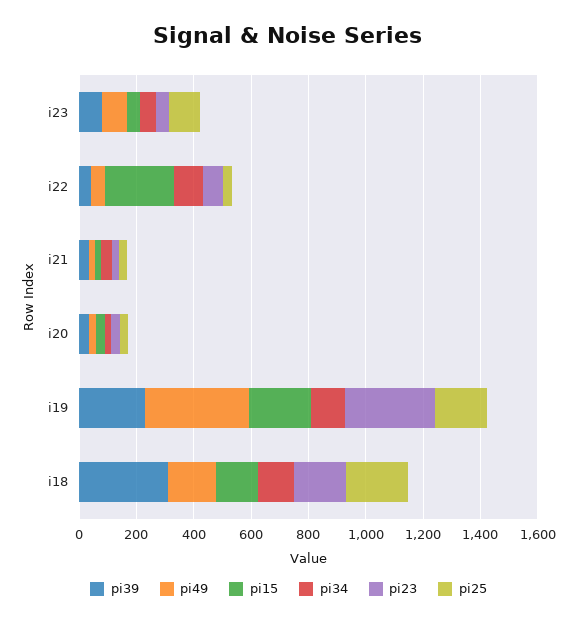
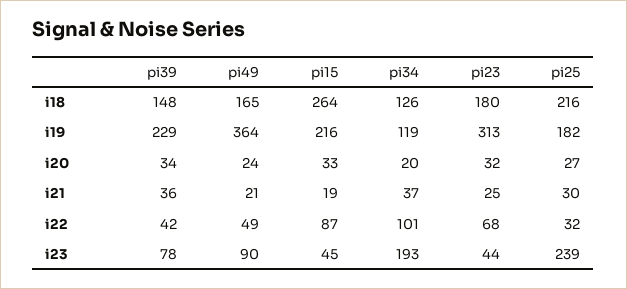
pi34, i23: 50 -> 193
pi25, i23: 100 -> 239
pi15, i22: 250 -> 87
pi39, i18: 300 -> 148
pi15, i18: 150 -> 264

